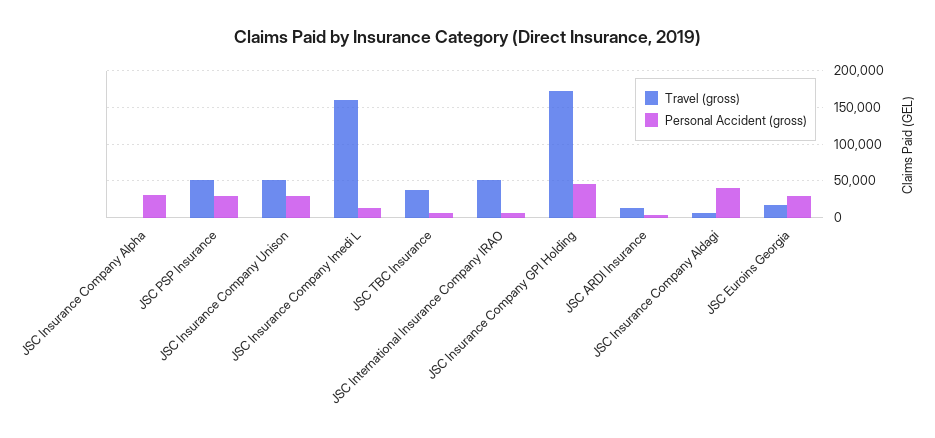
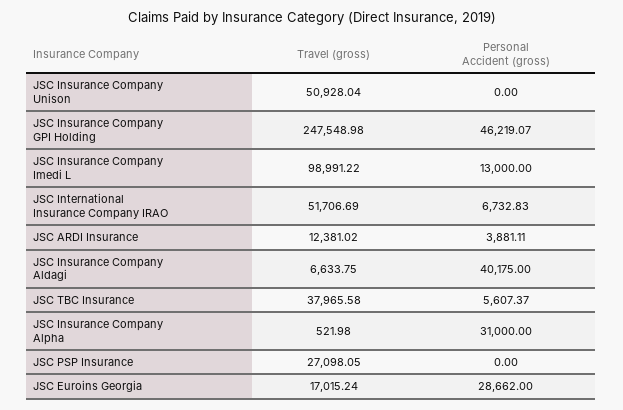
Travel (gross), JSC PSP Insurance: 50000 -> 27098.05
Personal Accident (gross), JSC PSP Insurance: 30000 -> 0
Personal Accident (gross), JSC Insurance Company Unison: 30000 -> 0
Travel (gross), JSC Insurance Company Imedi L: 160000 -> 98991.22
Travel (gross), JSC Insurance Company GPI Holding: 170000 -> 247548.98

